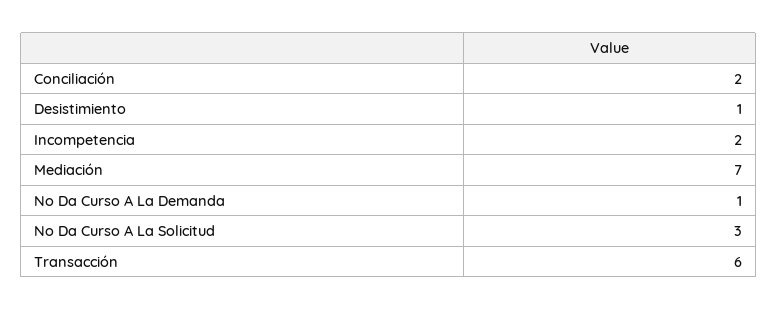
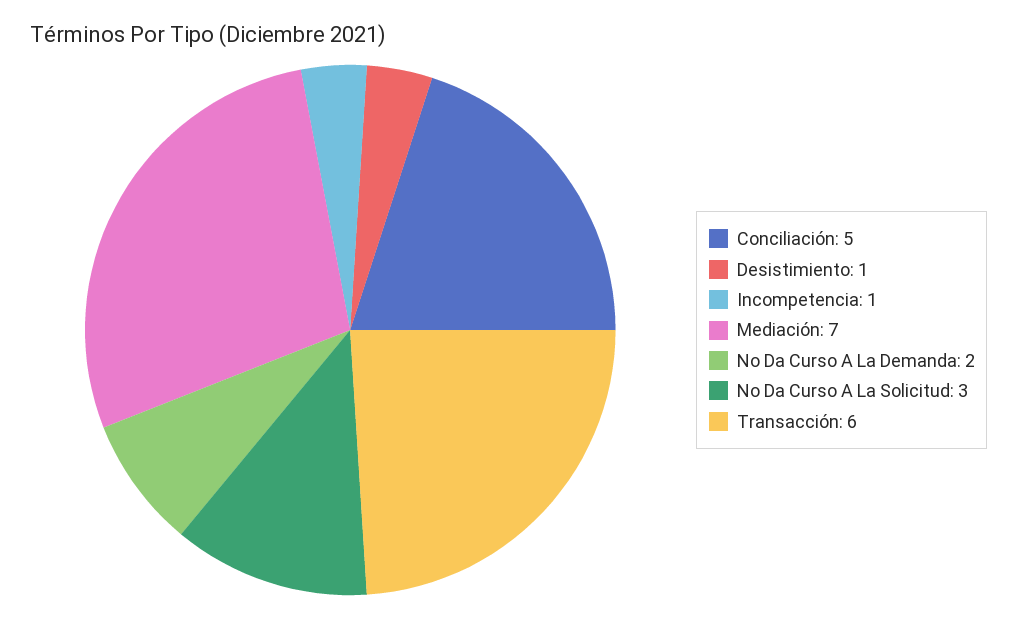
Conciliación: 2 -> 5
Incompetencia: 2 -> 1
No Da Curso A La Demanda: 1 -> 2

